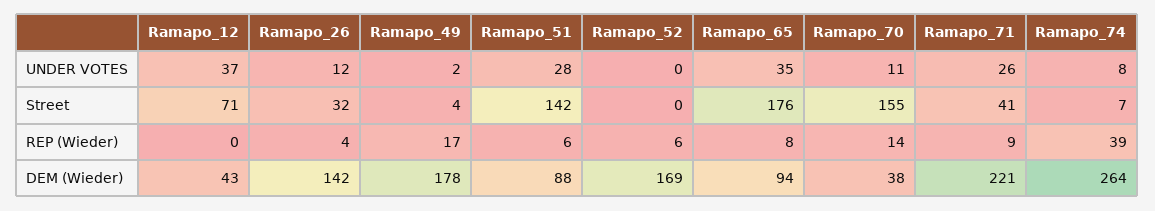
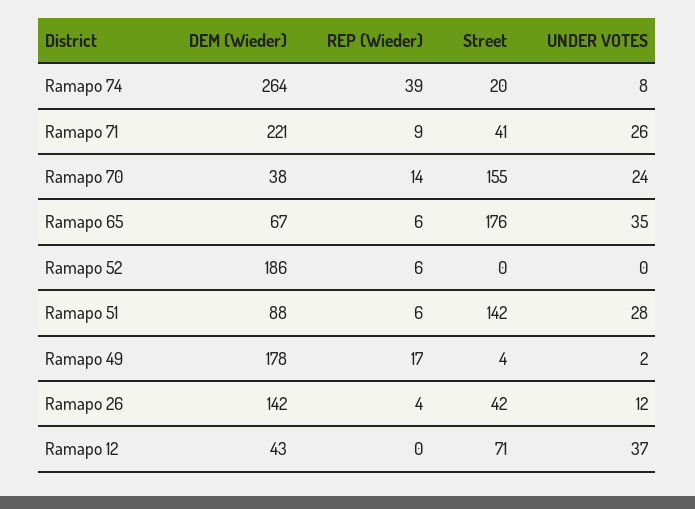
Ramapo_70, UNDER VOTES: 11 -> 24
Ramapo_26, Street: 32 -> 42
Ramapo_74, Street: 7 -> 20
Ramapo_65, REP (Wieder): 8 -> 6
Ramapo_52, DEM (Wieder): 169 -> 186
Ramapo_65, DEM (Wieder): 94 -> 67

